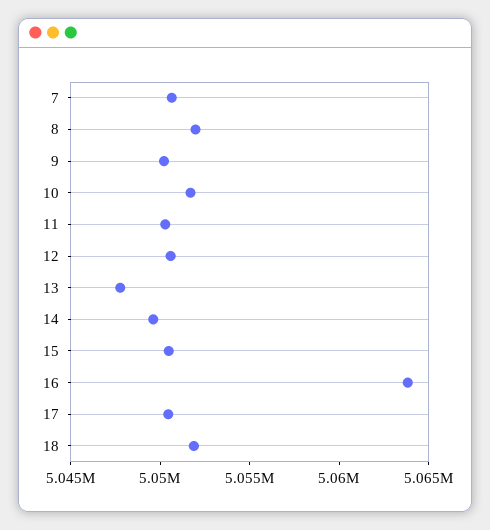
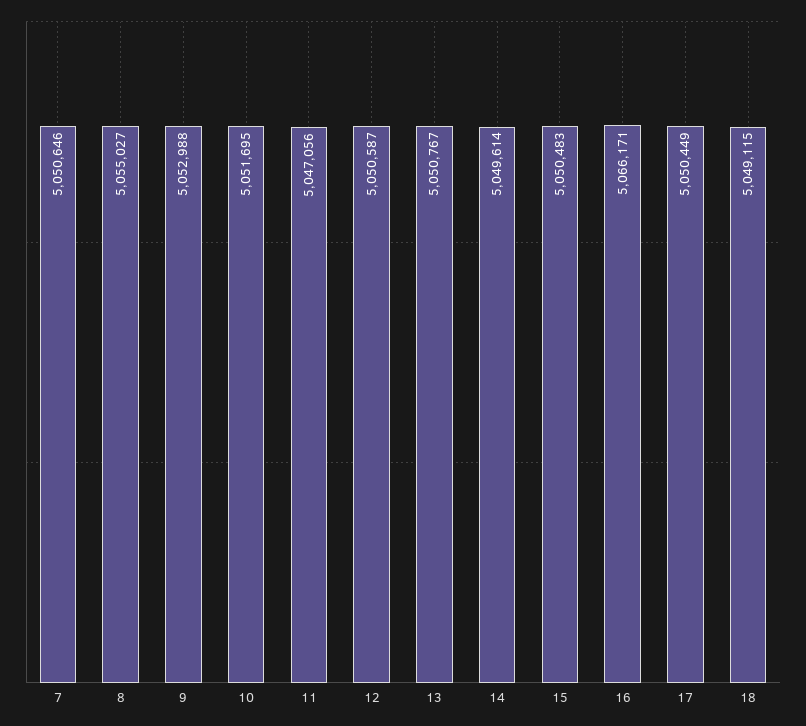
8: 5052000 -> 5055027
9: 5050000 -> 5052988
11: 5050000 -> 5047056
13: 5048000 -> 5050767
16: 5064000 -> 5066171
18: 5052000 -> 5049115

